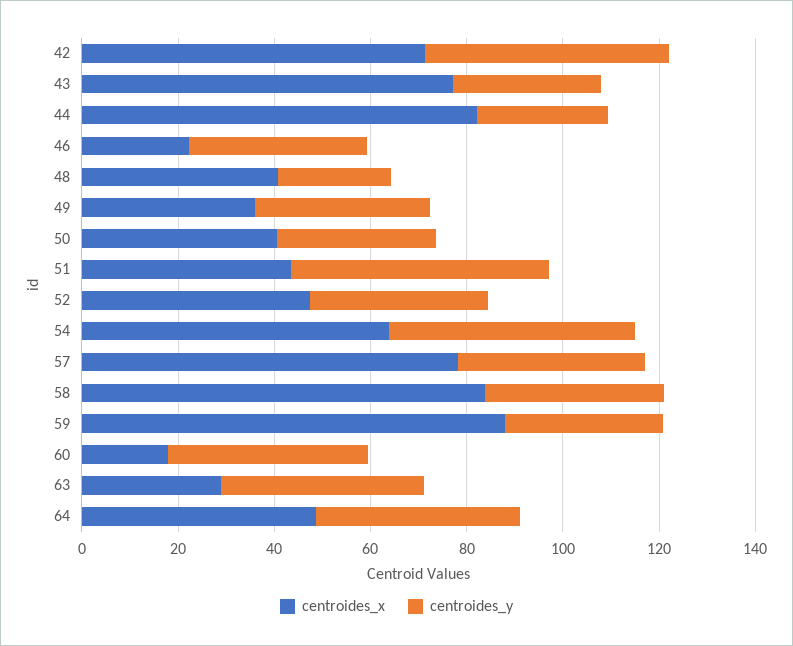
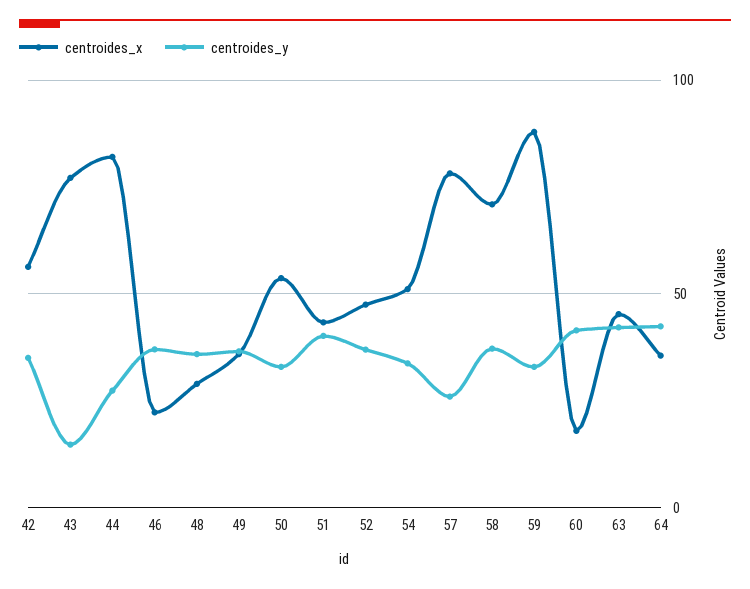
centroides_x, 42: 70 -> 55
centroides_y, 42: 50 -> 35
centroides_y, 43: 30 -> 15
centroides_x, 48: 40 -> 30
centroides_y, 48: 25 -> 35
centroides_x, 50: 40 -> 55
centroides_y, 51: 55 -> 40
centroides_x, 54: 65 -> 50
centroides_y, 54: 50 -> 35
centroides_y, 57: 40 -> 25
centroides_x, 58: 85 -> 70
centroides_x, 63: 30 -> 45
centroides_x, 64: 50 -> 35

